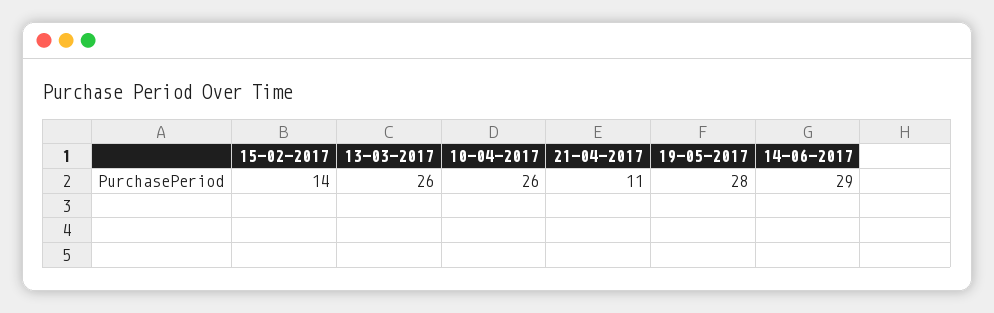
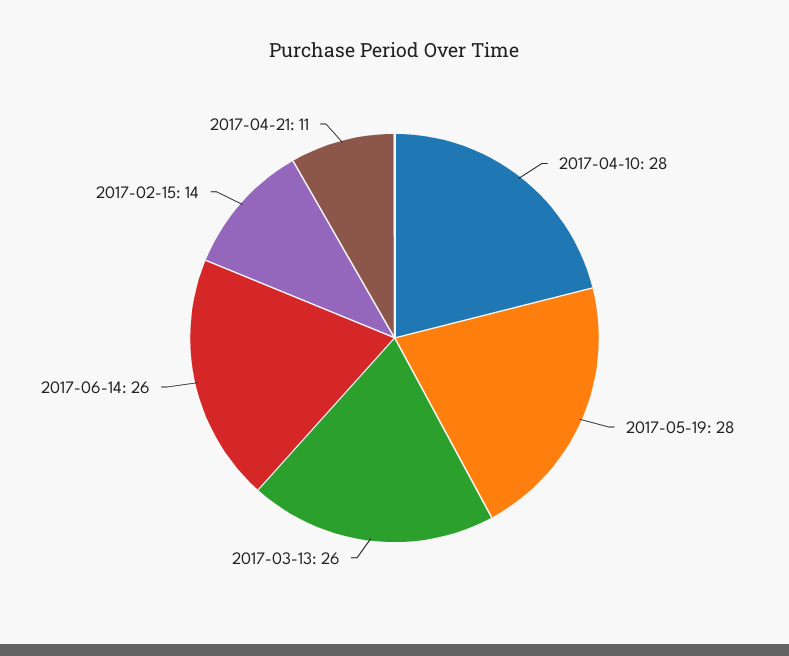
10-04-2017: 26 -> 28
14-06-2017: 29 -> 26

